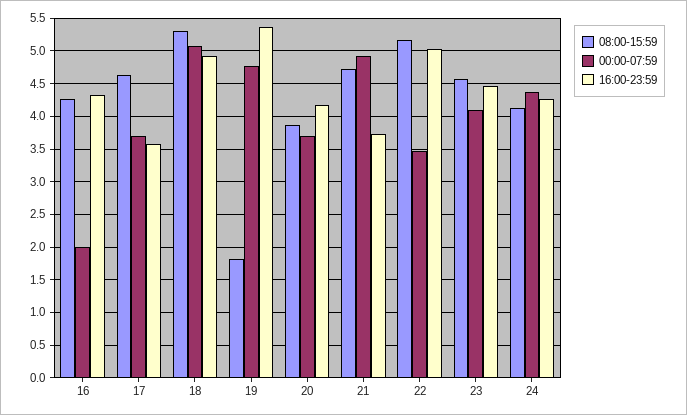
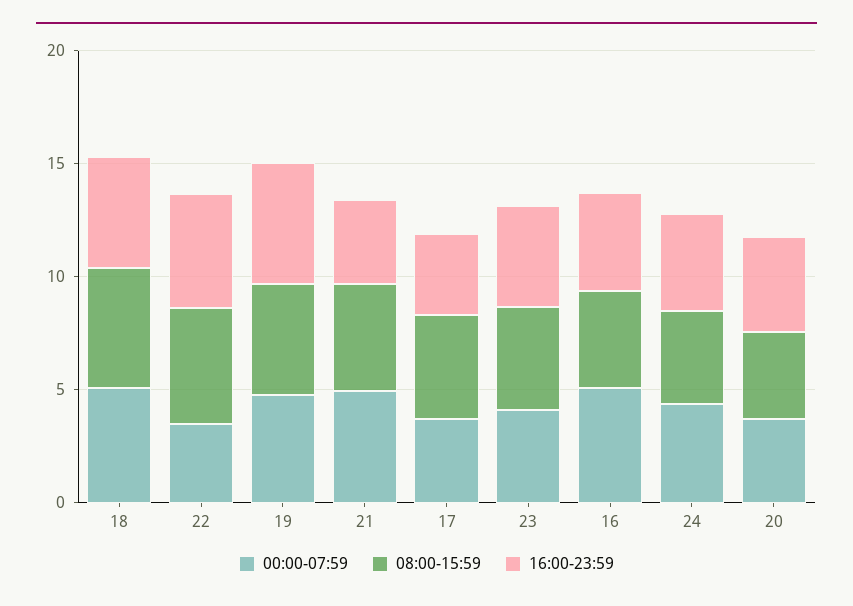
00:00-07:59, 16: 2 -> 5
08:00-15:59, 19: 1.8 -> 5

